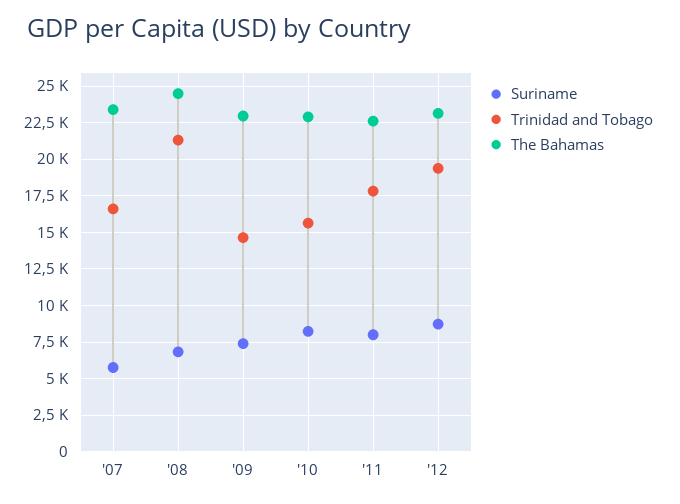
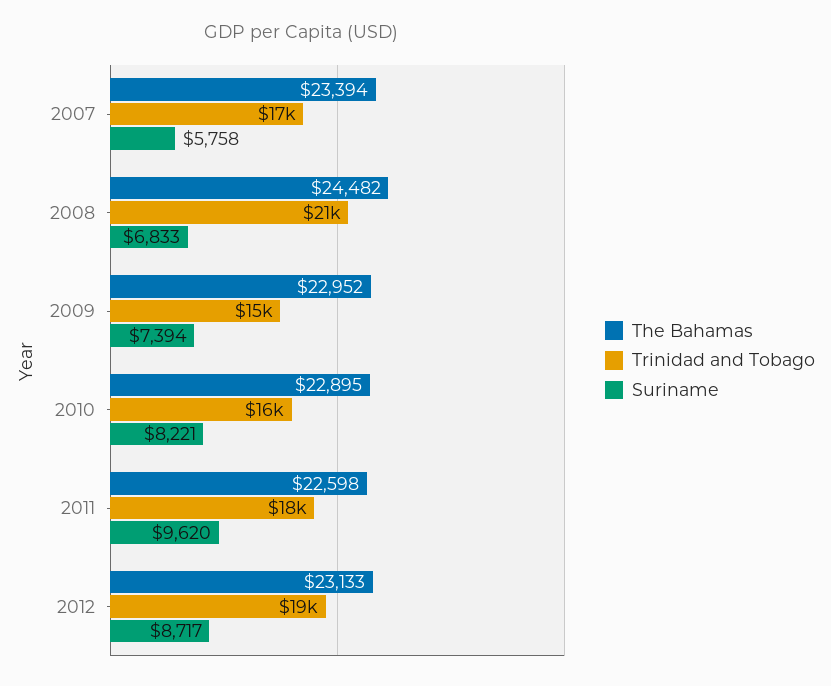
Suriname, '11: 8000 -> 9620

